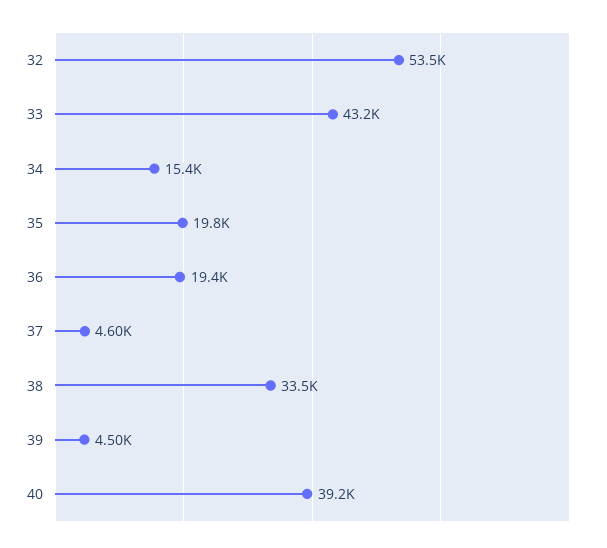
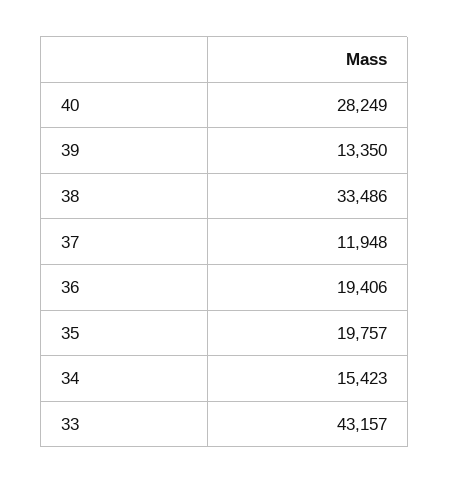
32: 53500 -> none
37: 4600 -> 11948
39: 4500 -> 13350
40: 39200 -> 28249

